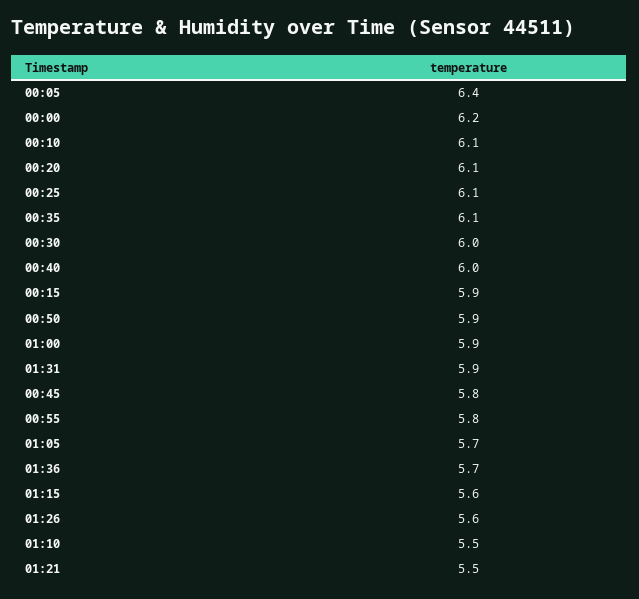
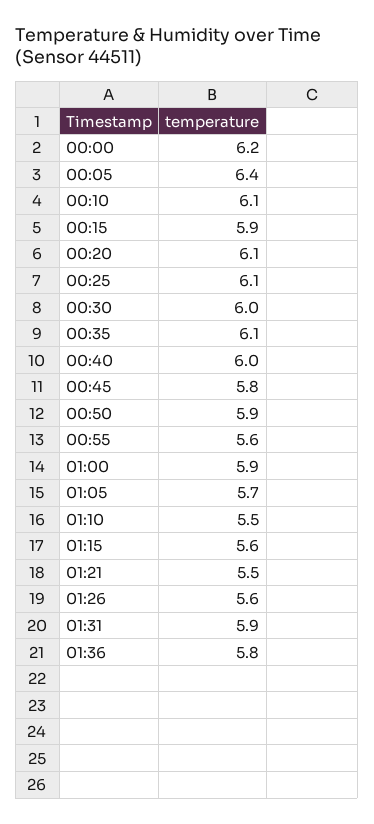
00:55: 5.8 -> 5.6
01:36: 5.7 -> 5.8

